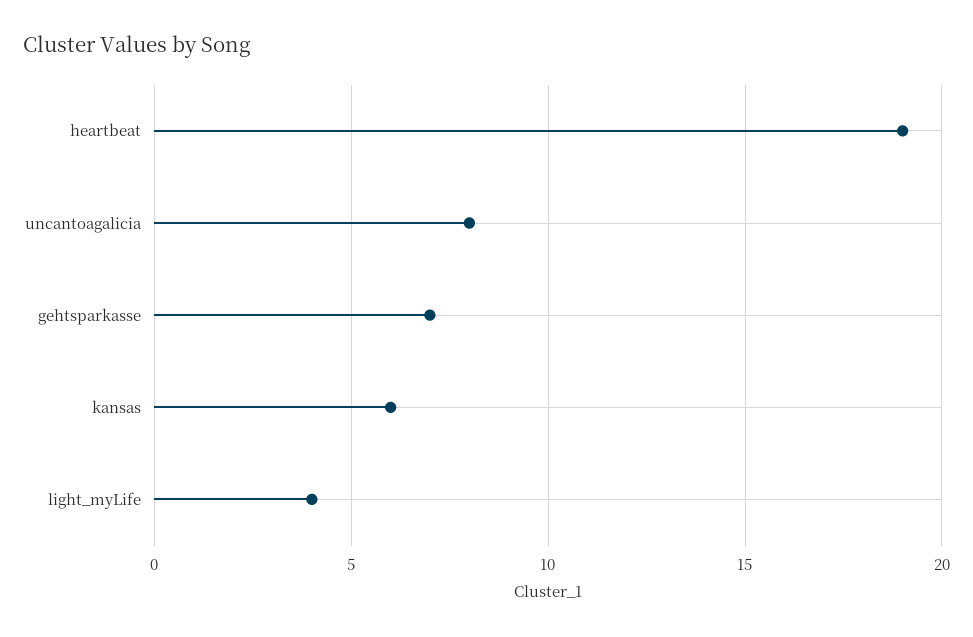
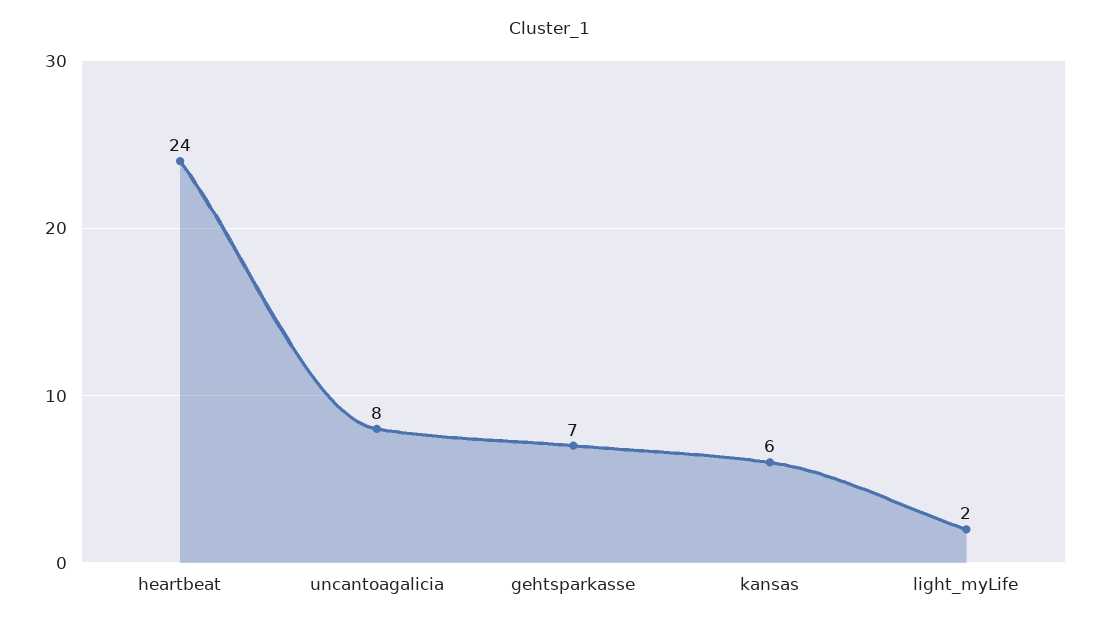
heartbeat: 19 -> 24
light_myLife: 4 -> 2

